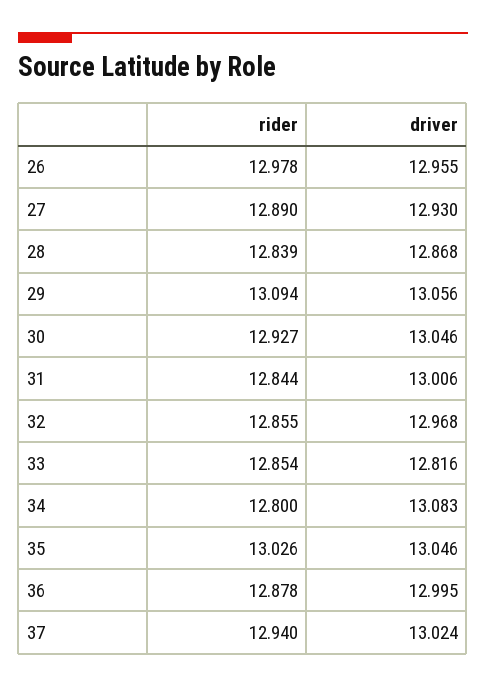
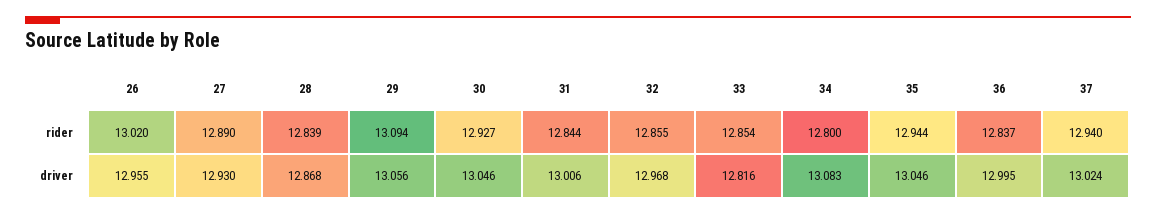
rider, 26: 12.978 -> 13.02
rider, 35: 13.026 -> 12.944
rider, 36: 12.878 -> 12.837

